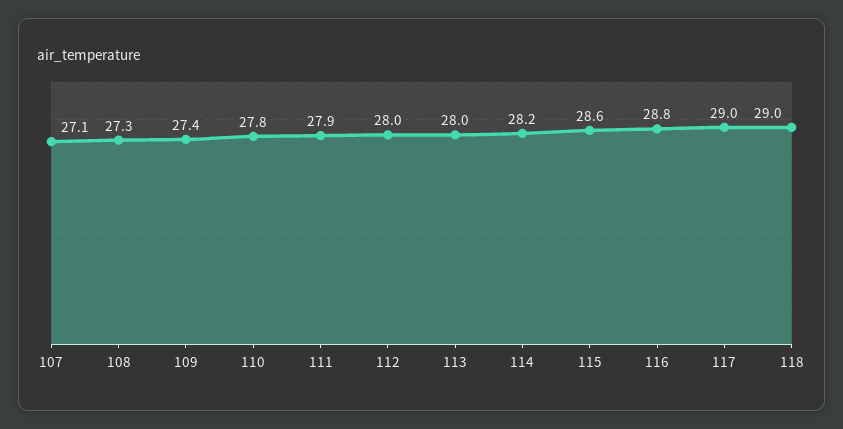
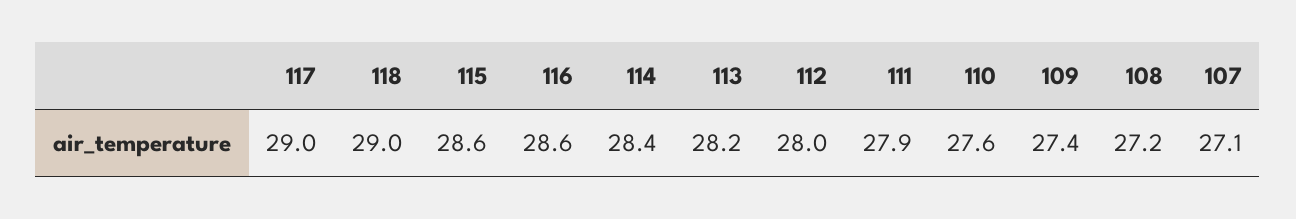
108: 27.3 -> 27.2
110: 27.8 -> 27.6
113: 28 -> 28.2
114: 28.2 -> 28.4
116: 28.8 -> 28.6

